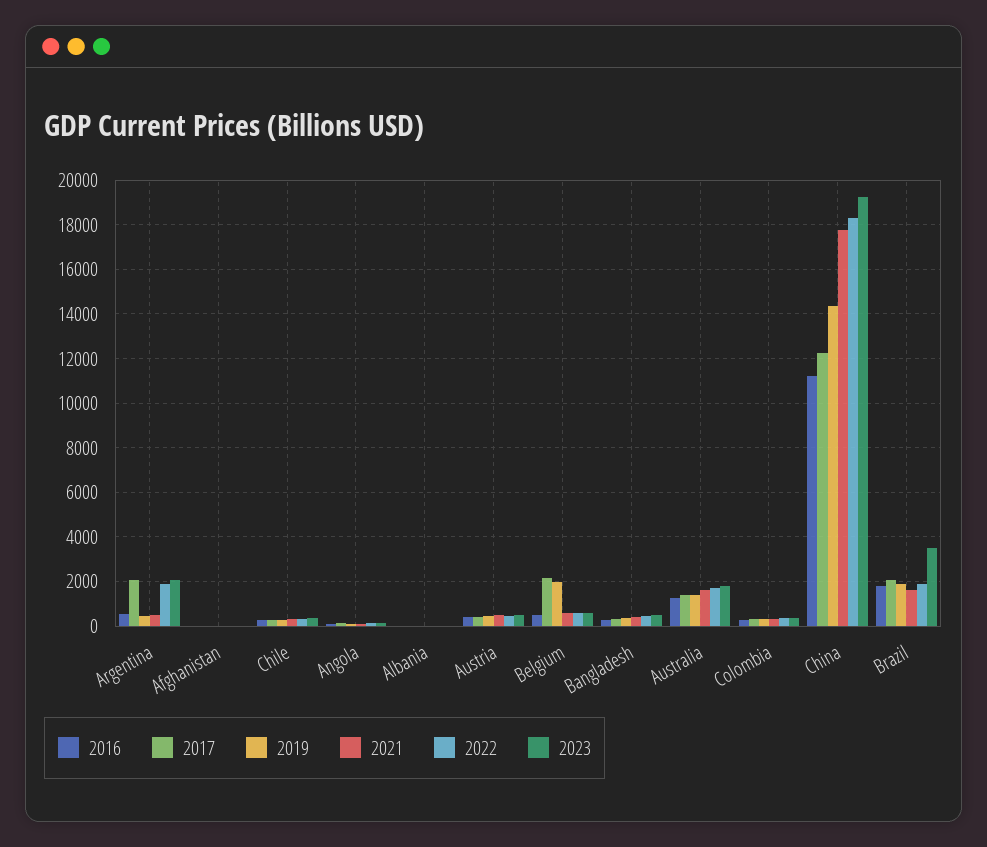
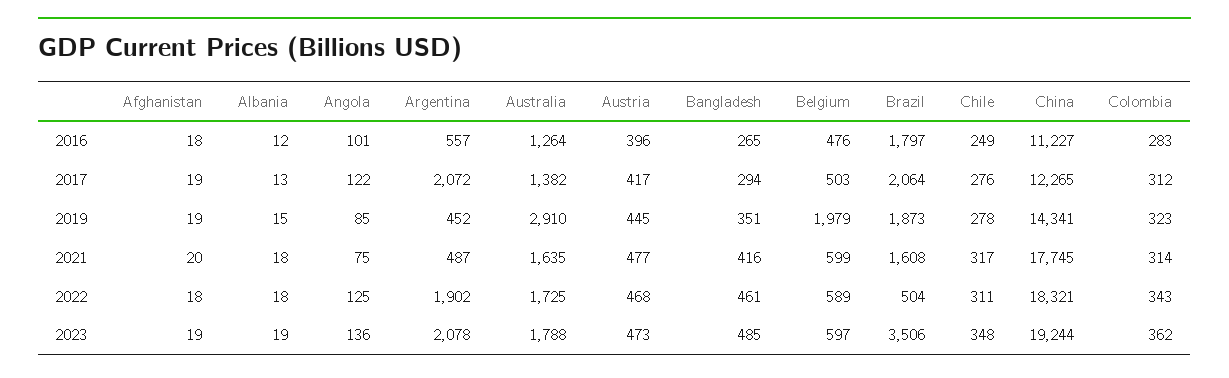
2017, Belgium: 2000 -> 503
2019, Australia: 1500 -> 2910
2022, Brazil: 2000 -> 504

